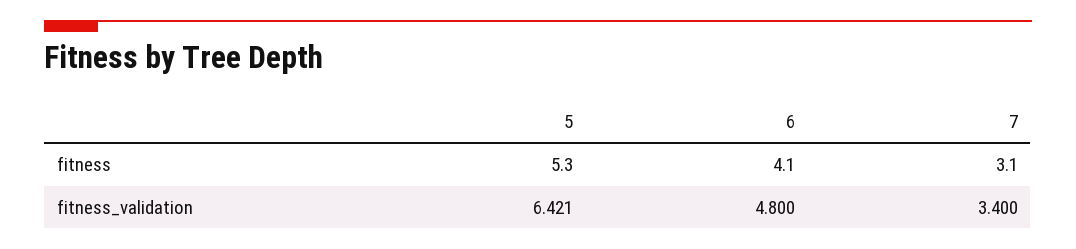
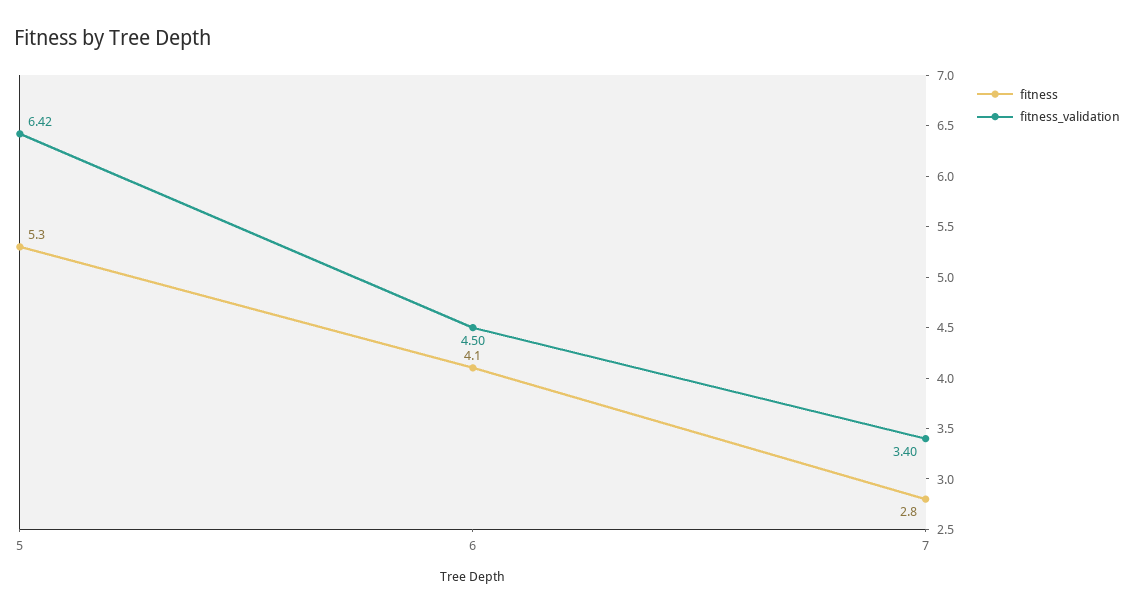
fitness, 7: 3.1 -> 2.8
fitness_validation, 6: 4.8 -> 4.5

